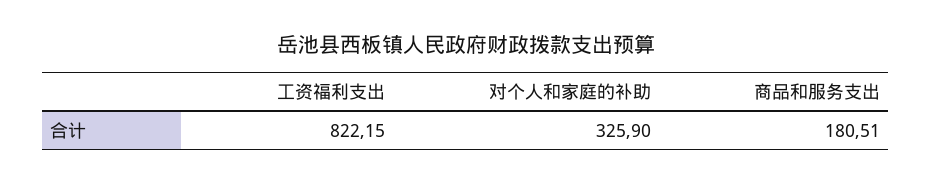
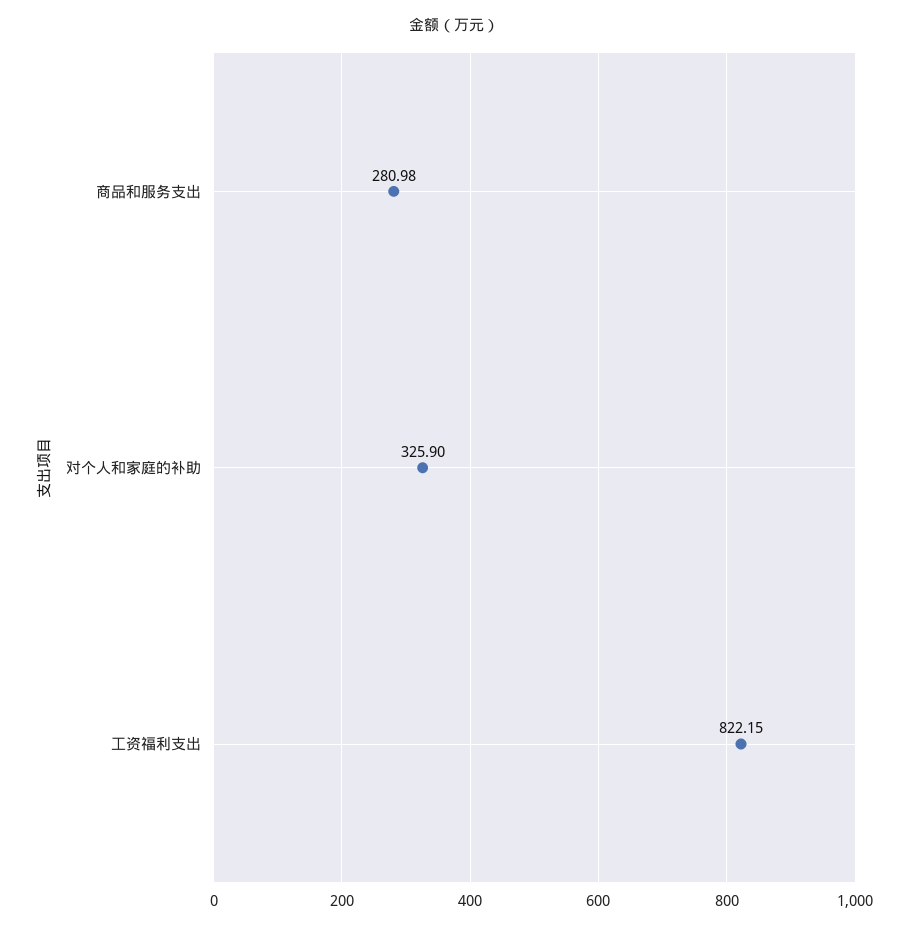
商品和服务支出: 180.51 -> 280.98

